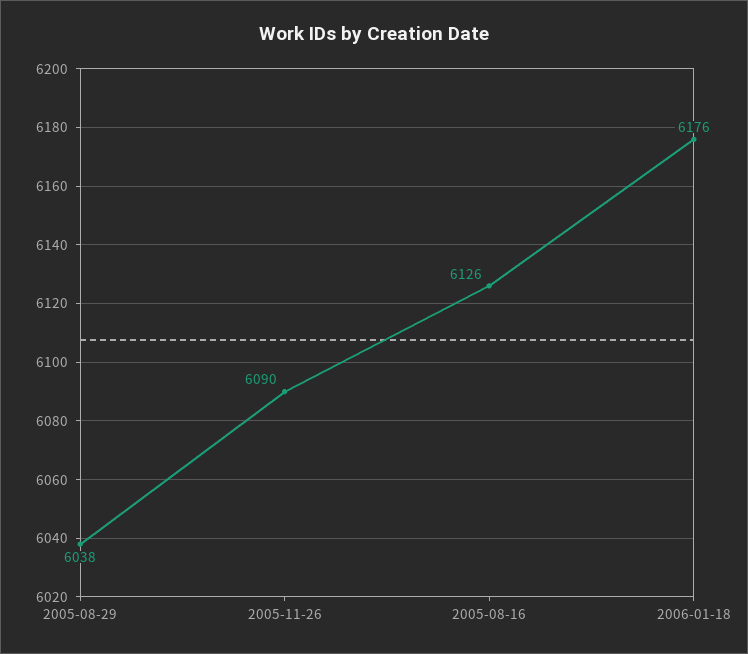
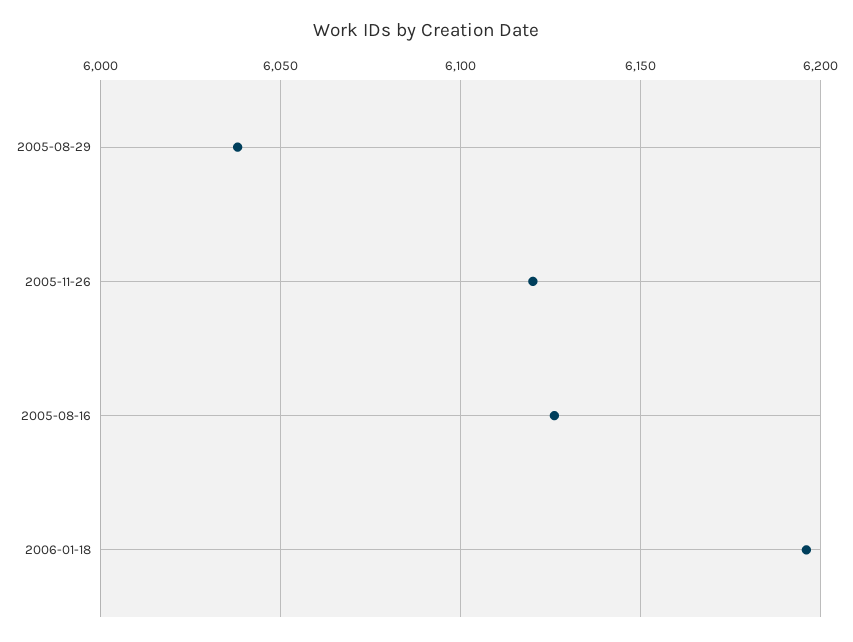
2005-11-26: 6090 -> 6120
2006-01-18: 6176 -> 6195

